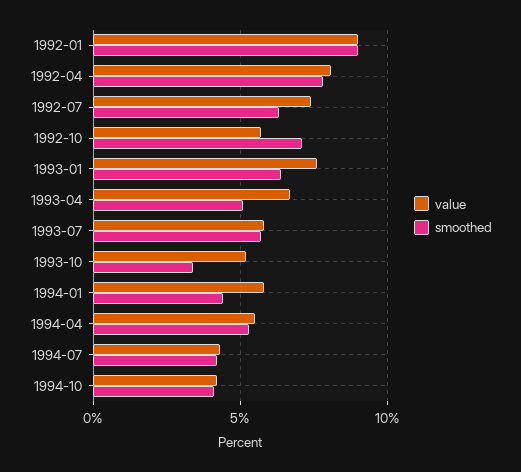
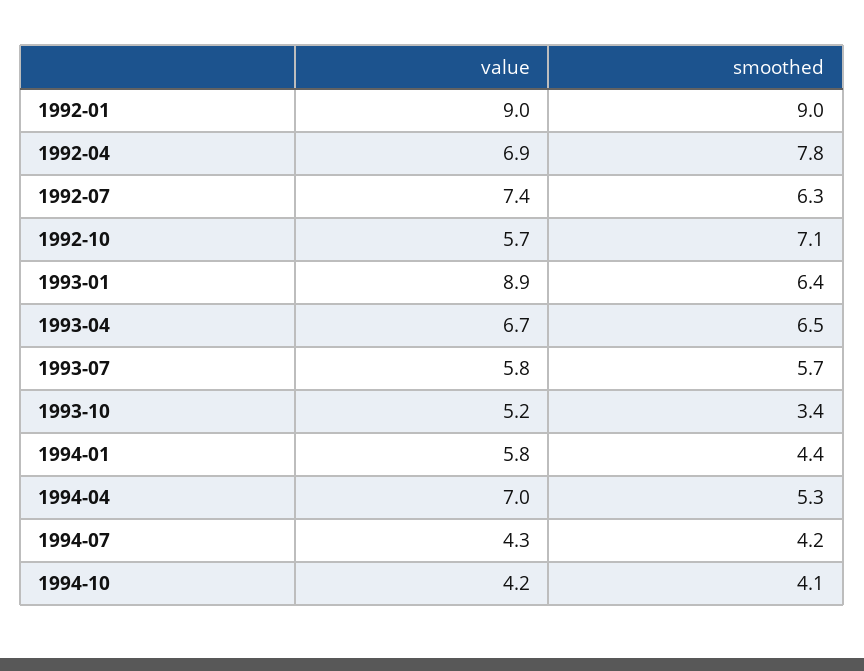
value, 1992-04: 8 -> 6.9
value, 1993-01: 7.5 -> 8.9
smoothed, 1993-04: 5 -> 6.5
value, 1994-04: 5.5 -> 7

